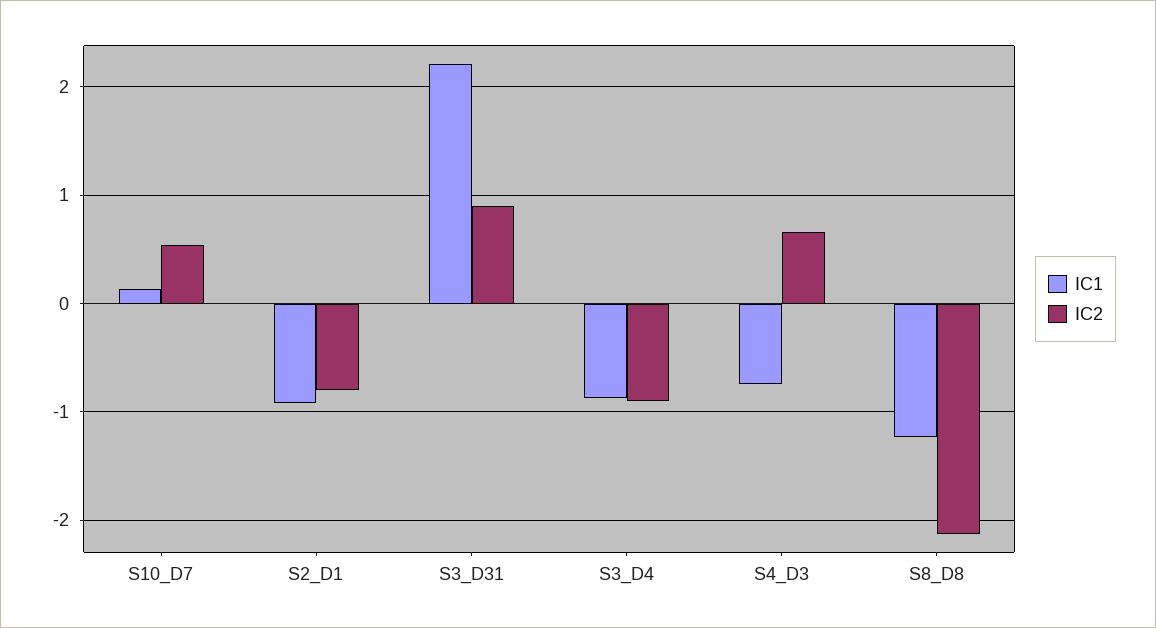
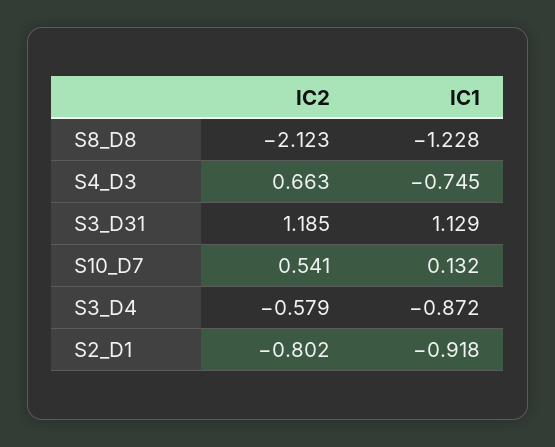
IC1, S3_D31: 2.2 -> 1.129
IC2, S3_D31: 0.9 -> 1.185
IC2, S3_D4: -0.9 -> -0.579

